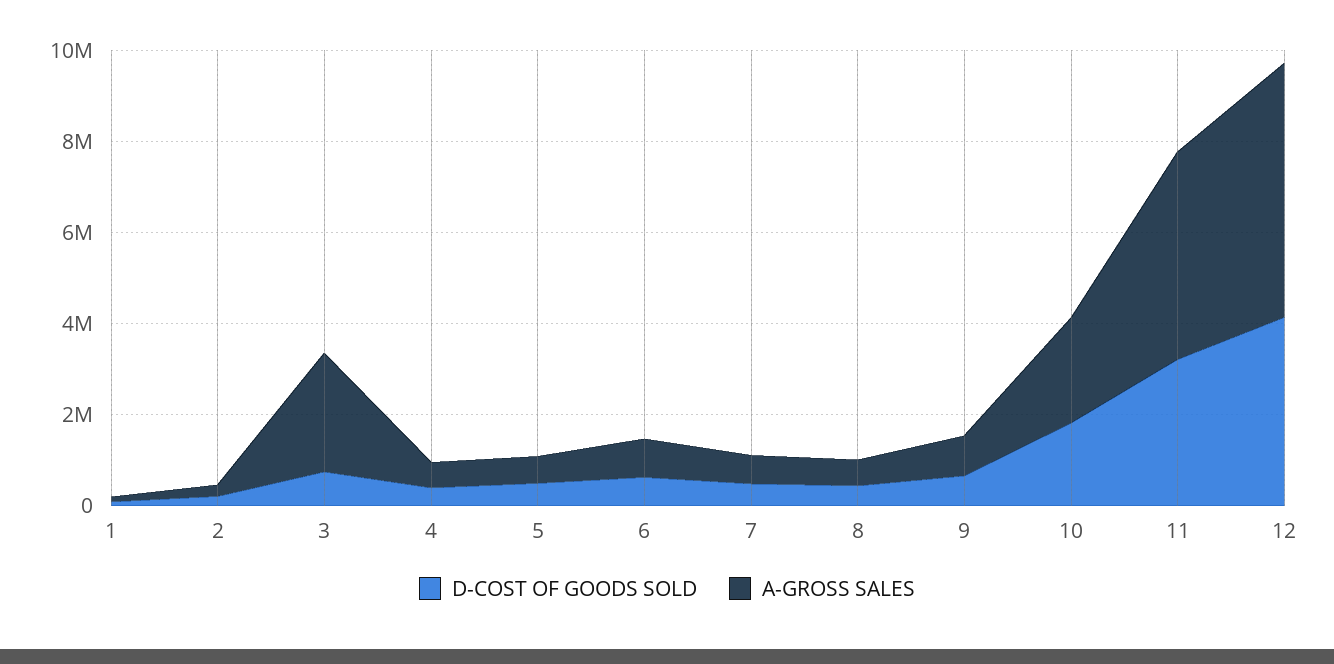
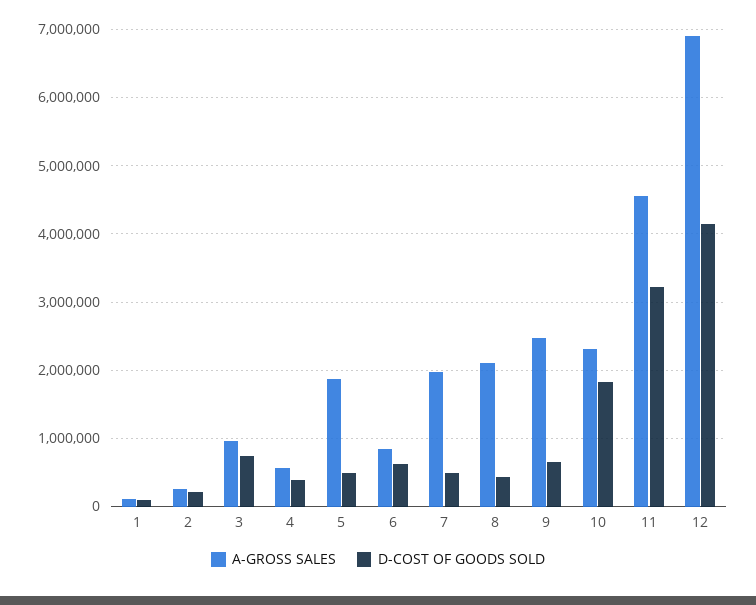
A-GROSS SALES, 3: 2500000 -> 1000000
A-GROSS SALES, 5: 500000 -> 1900000
A-GROSS SALES, 7: 500000 -> 2000000
A-GROSS SALES, 8: 500000 -> 2100000
A-GROSS SALES, 9: 1000000 -> 2500000
A-GROSS SALES, 12: 5500000 -> 6900000

